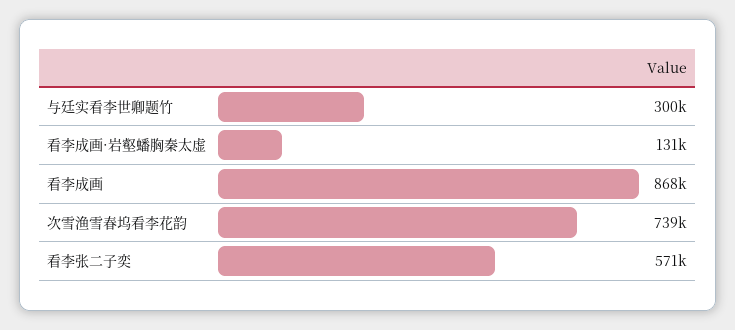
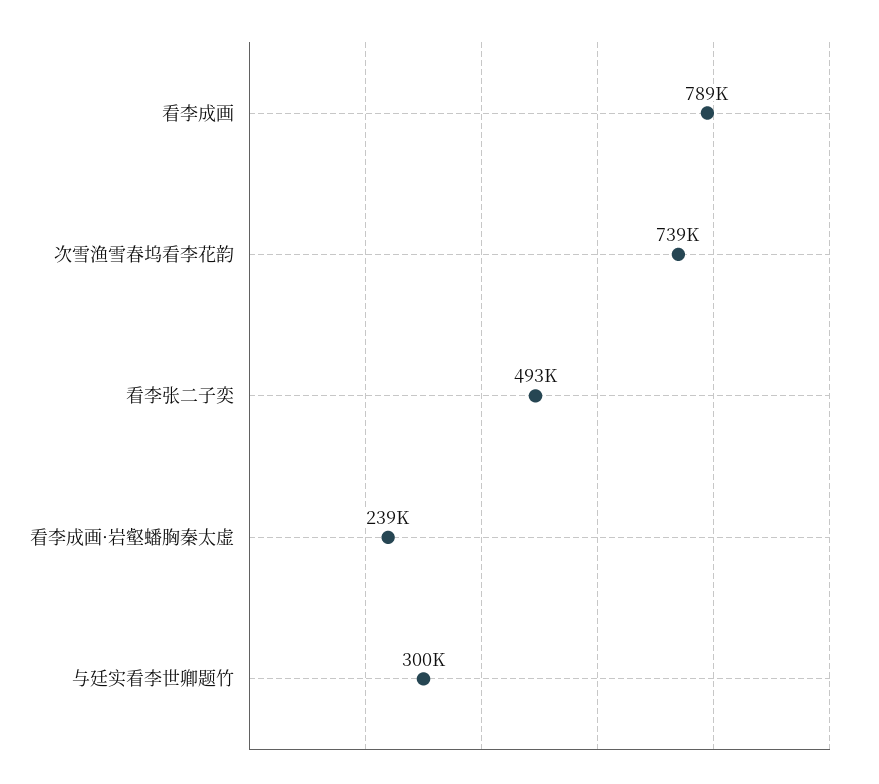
看李成画·岩壑蟠胸秦太虚: 131000 -> 239000
看李成画: 868000 -> 789000
看李张二子奕: 571000 -> 493000

